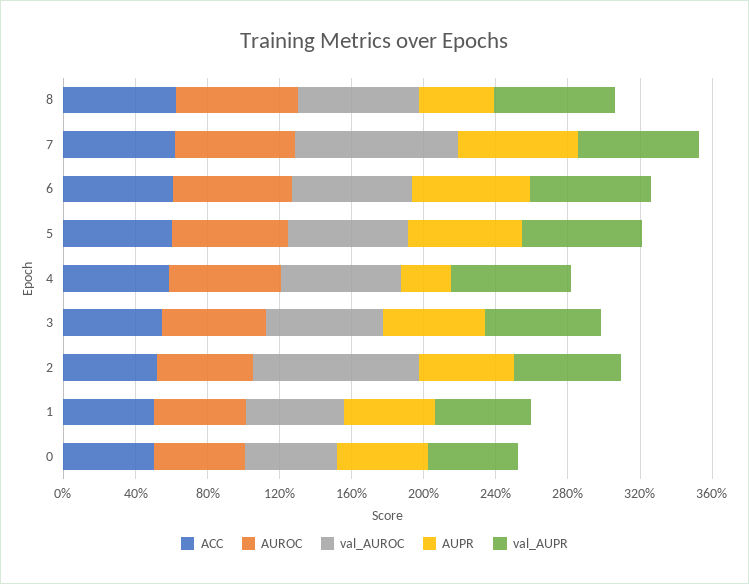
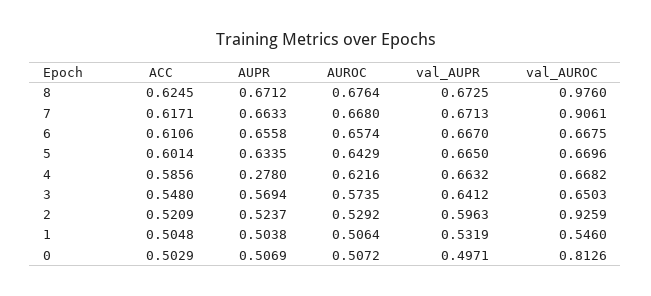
val_AUROC, 8: 0.7 -> 0.976
AUPR, 8: 0.4 -> 0.6712
val_AUROC, 0: 0.5 -> 0.8126

